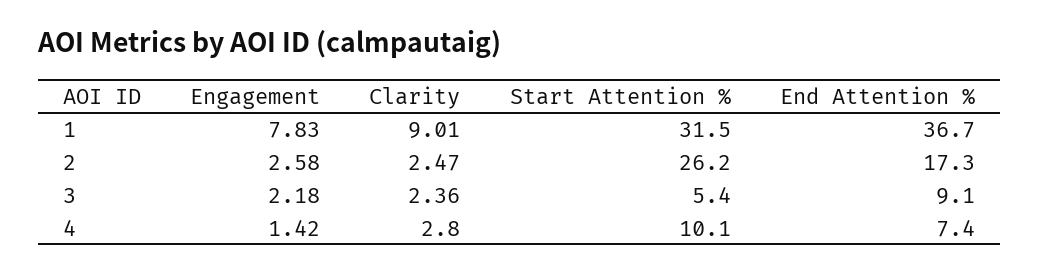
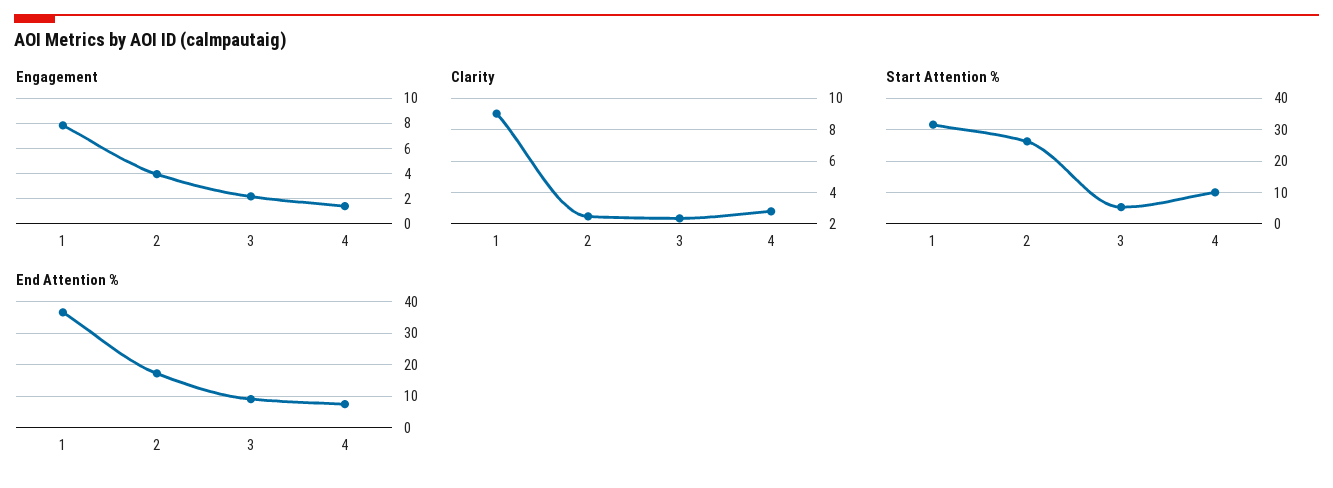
Engagement, 2: 2.58 -> 4

